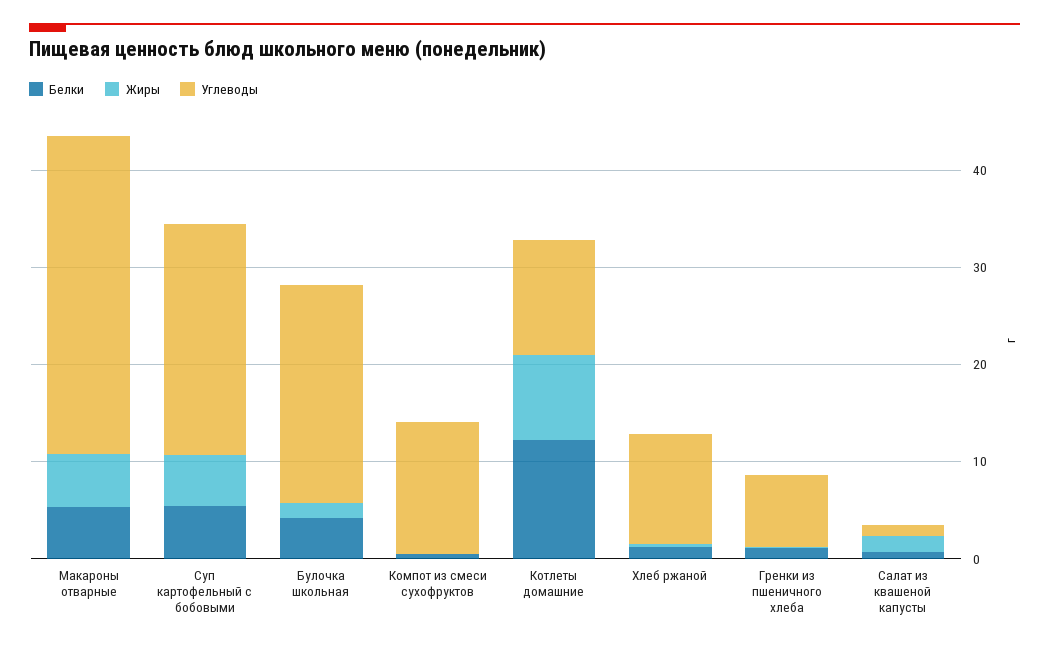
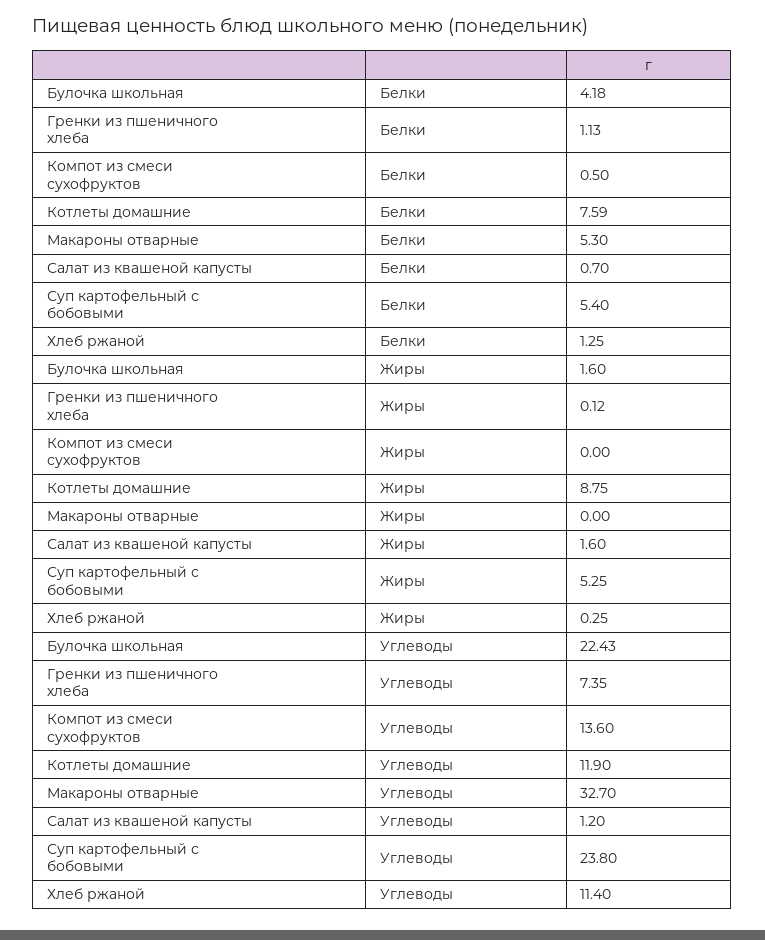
Жиры, Макароны отварные: 6 -> 0
Белки, Котлеты домашние: 12 -> 7.59

